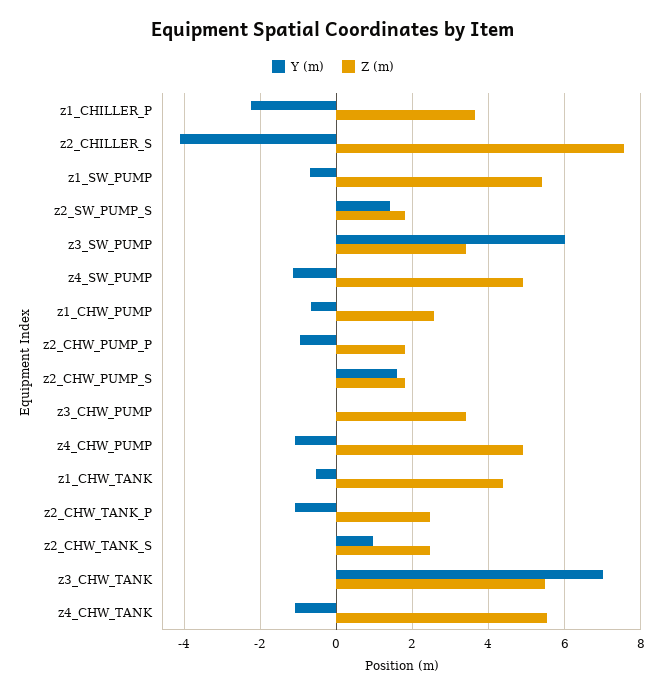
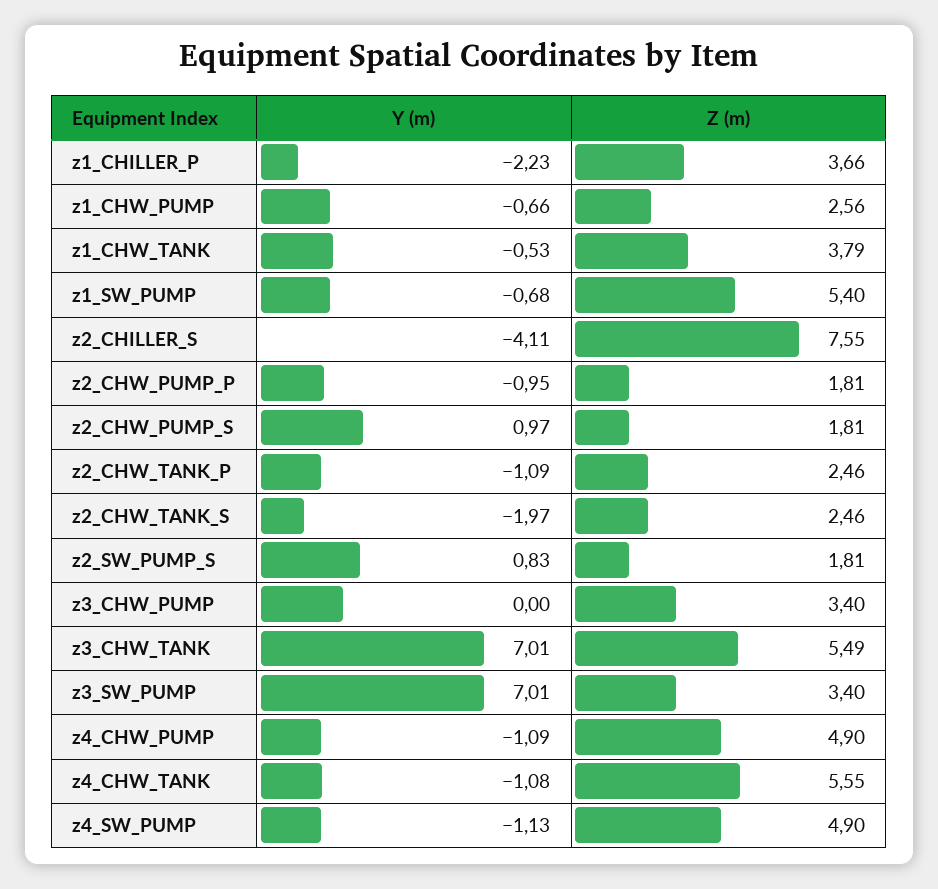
Y (m), z2_SW_PUMP_S: 1.4 -> 0.83
Y (m), z3_SW_PUMP: 6 -> 7.01
Y (m), z2_CHW_PUMP_S: 1.6 -> 0.97
Z (m), z1_CHW_TANK: 4.4 -> 3.79
Y (m), z2_CHW_TANK_S: 1 -> -1.97

